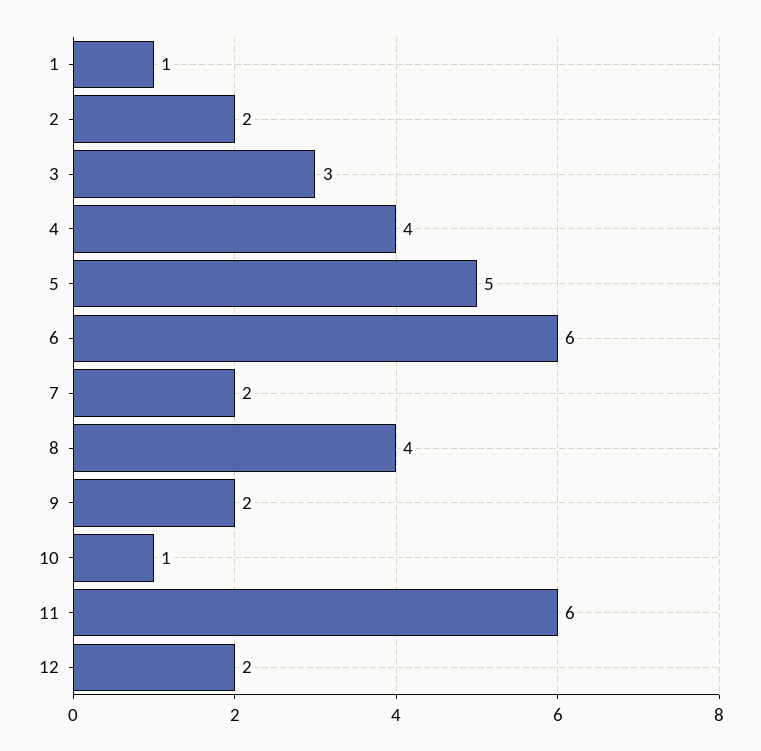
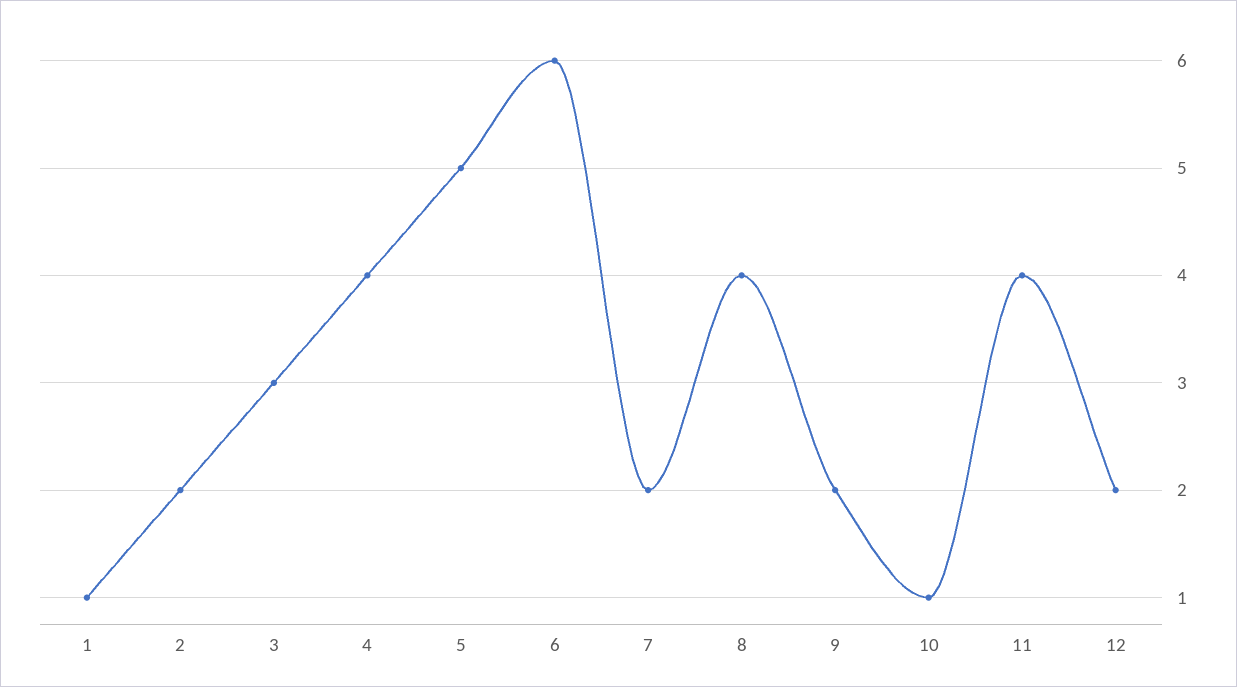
11: 6 -> 4

